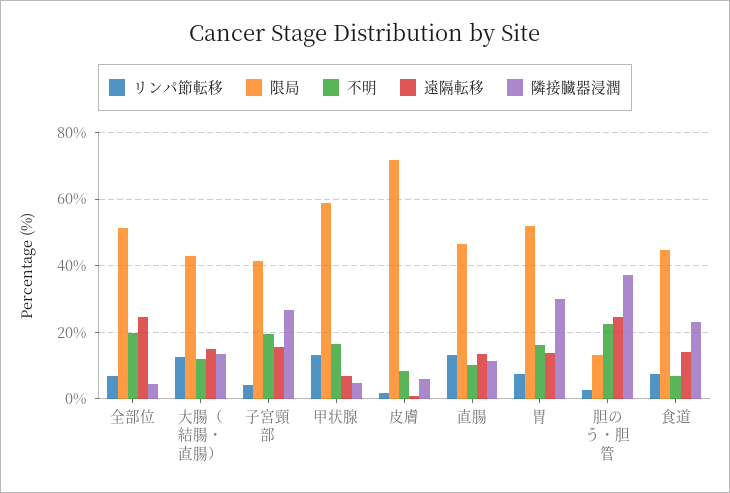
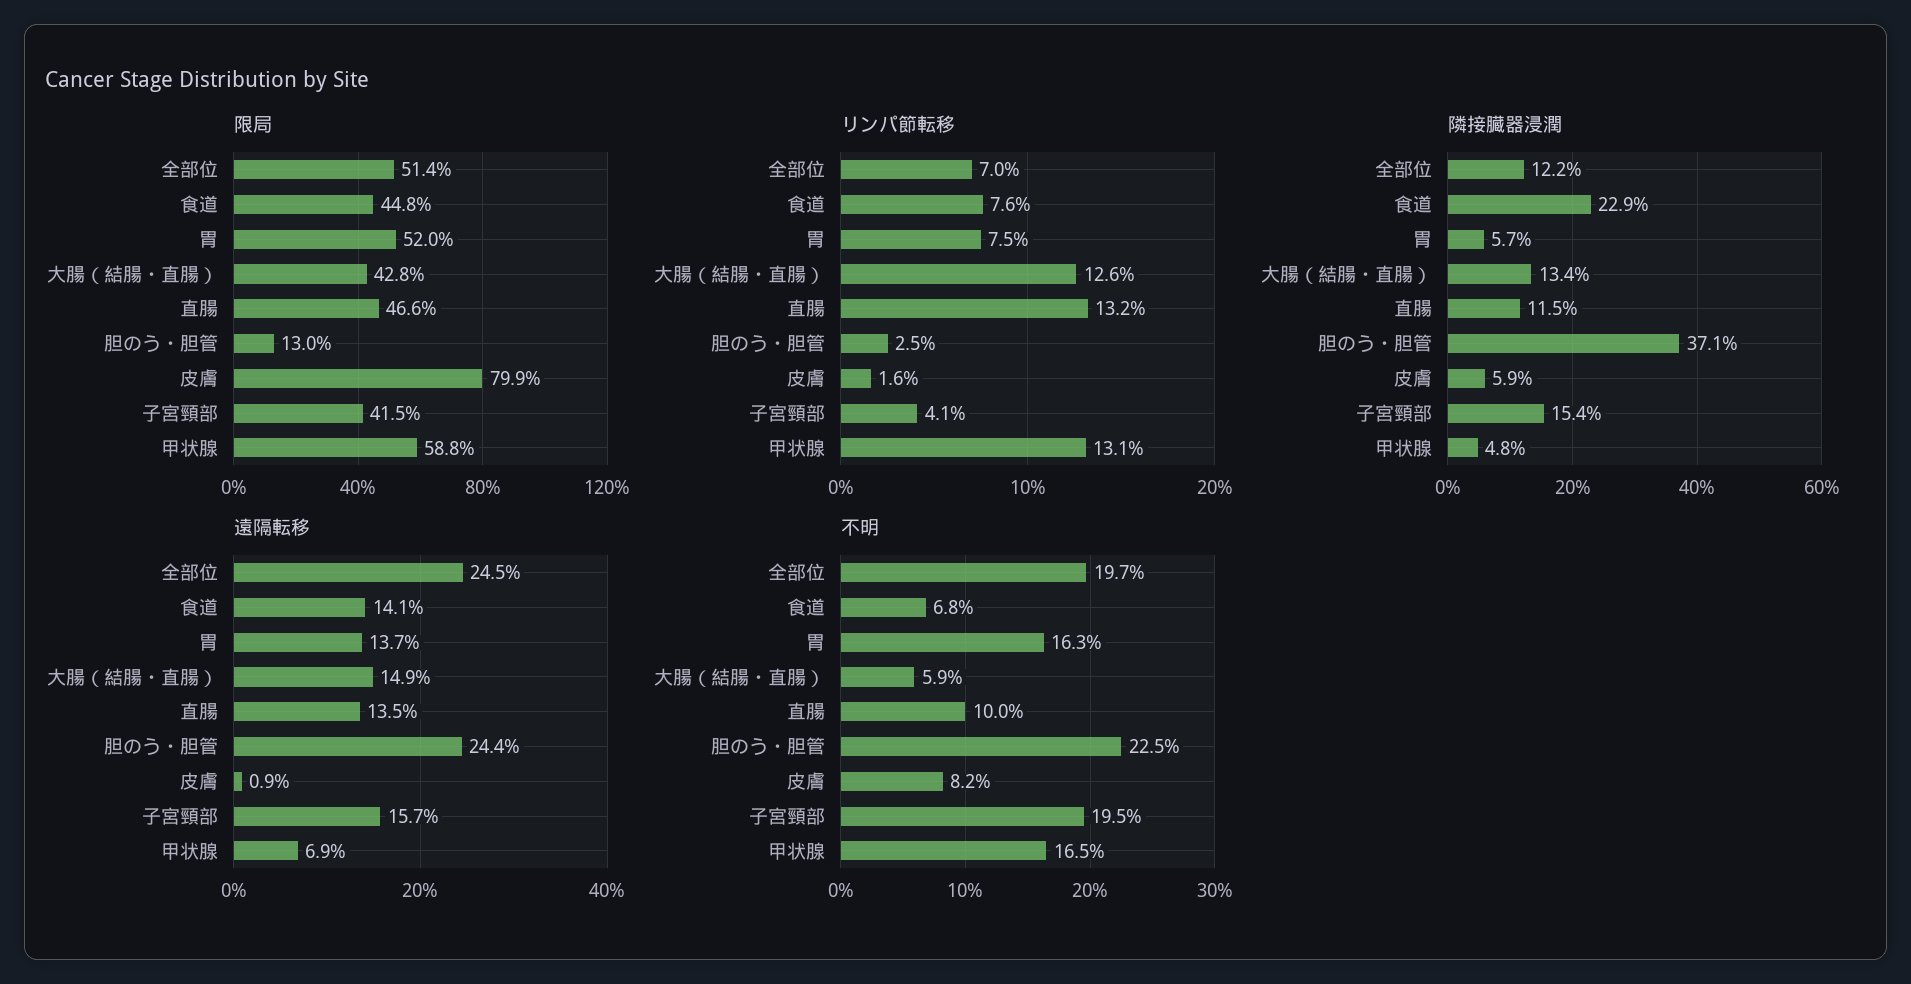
隣接臓器浸潤, 全部位: 4 -> 12.2
不明, 大腸（結腸・直腸）: 12 -> 5.9
隣接臓器浸潤, 子宮頸部: 26 -> 15.4
限局, 皮膚: 72 -> 79.9
隣接臓器浸潤, 胃: 30 -> 5.7

